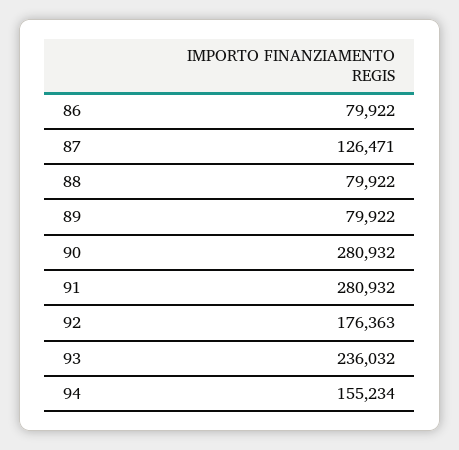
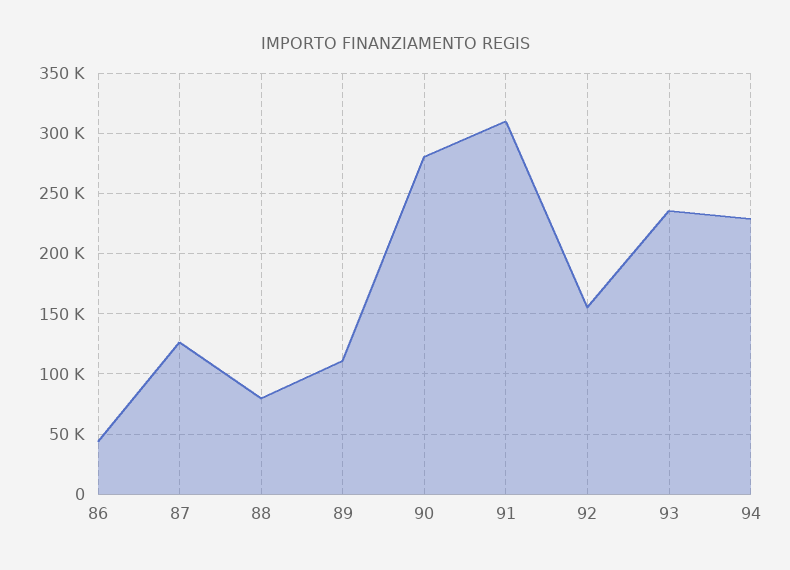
86: 79922 -> 45000
89: 79922 -> 110000
91: 280932 -> 310000
92: 176363 -> 155000
94: 155234 -> 230000

